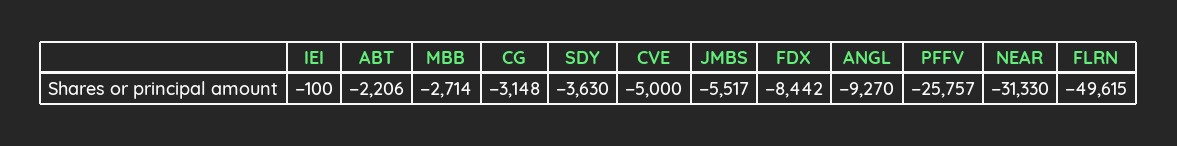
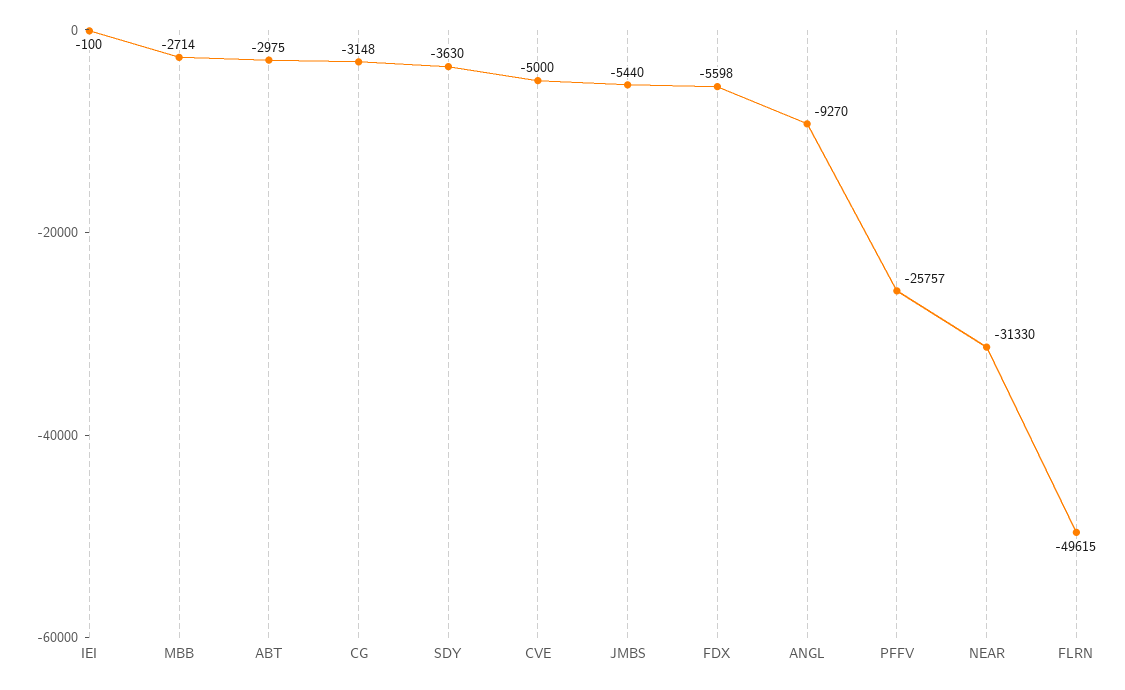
ABT: -2206 -> -2975
JMBS: -5517 -> -5440
FDX: -8442 -> -5598

